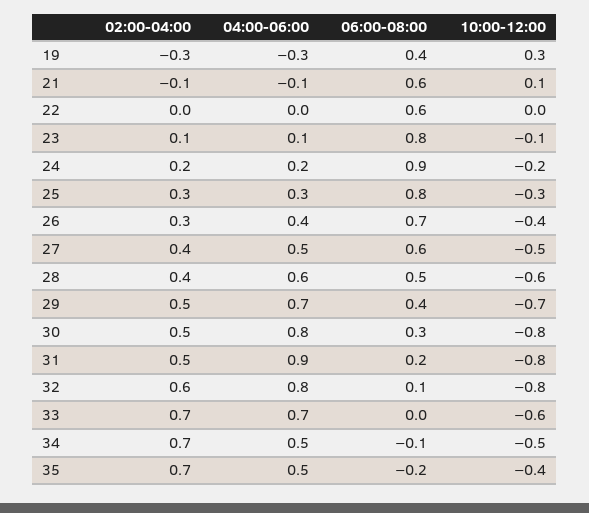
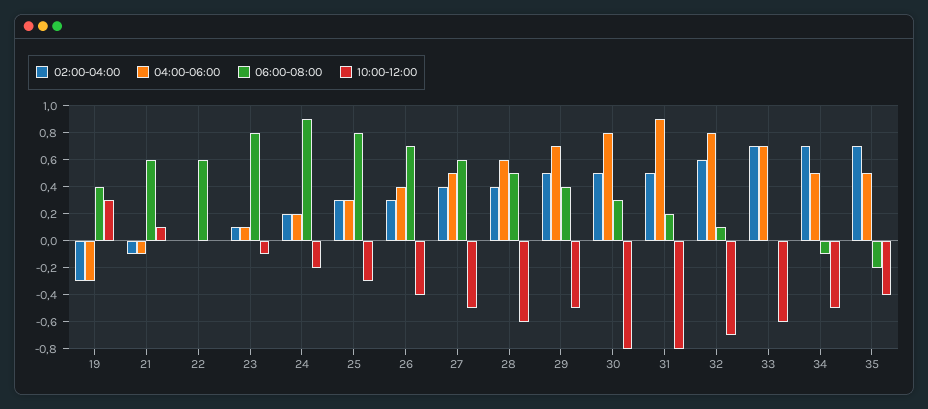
10:00-12:00, 29: -0.7 -> -0.5
10:00-12:00, 32: -0.8 -> -0.7

